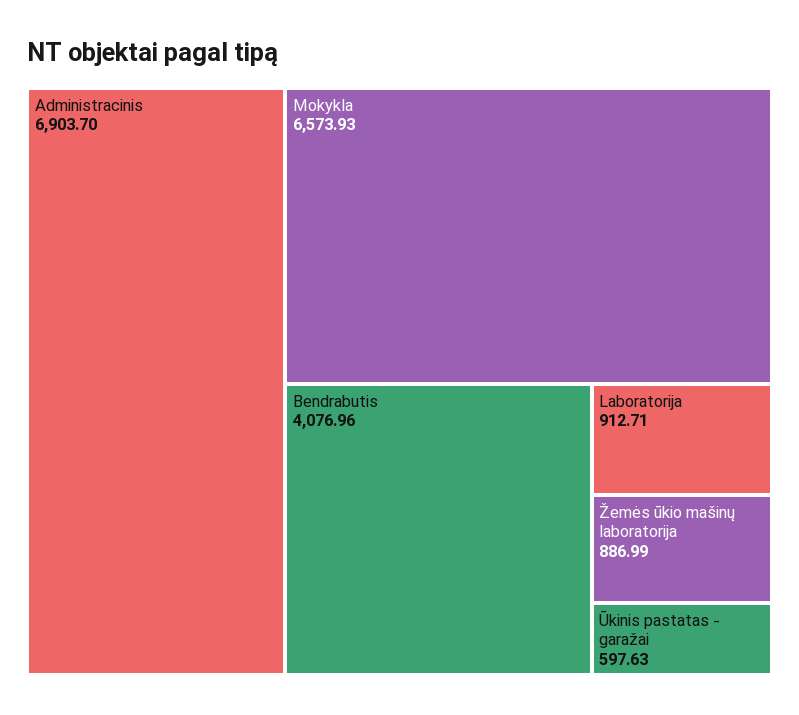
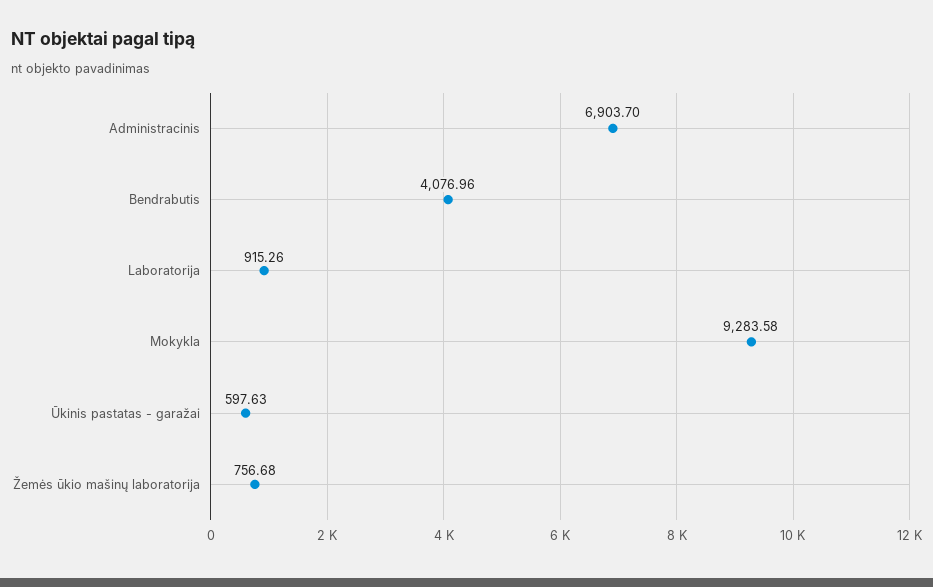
Mokykla: 6573.93 -> 9283.58
Laboratorija: 912.71 -> 915.26
Žemės ūkio mašinų laboratorija: 886.99 -> 756.68

